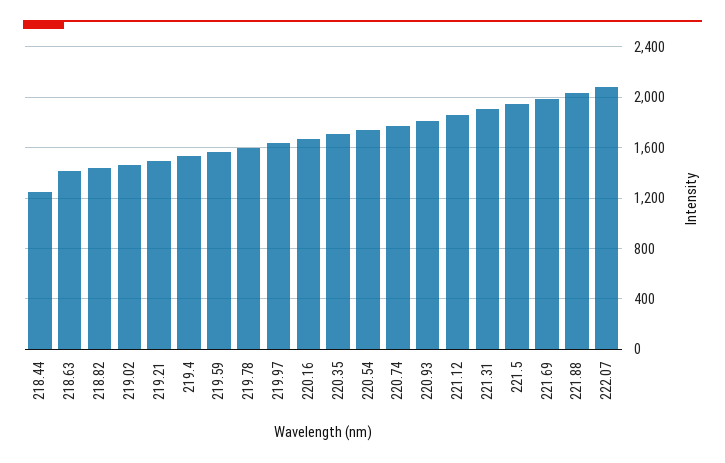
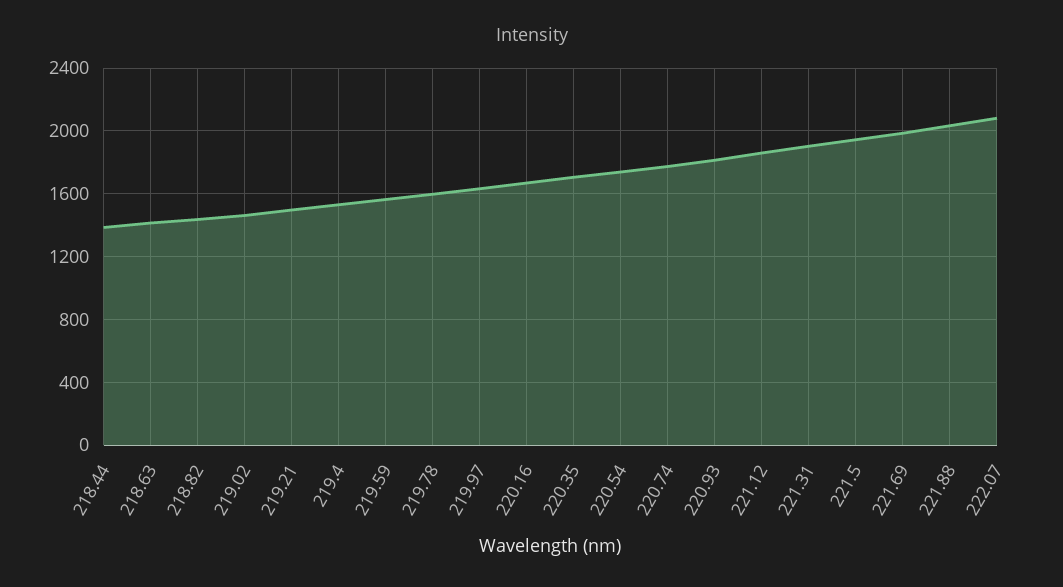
218.44: 1250 -> 1400

